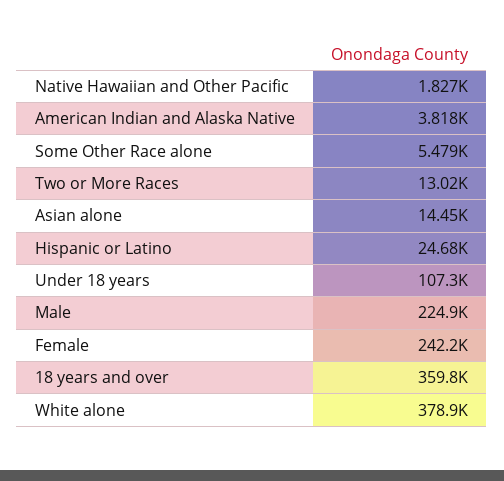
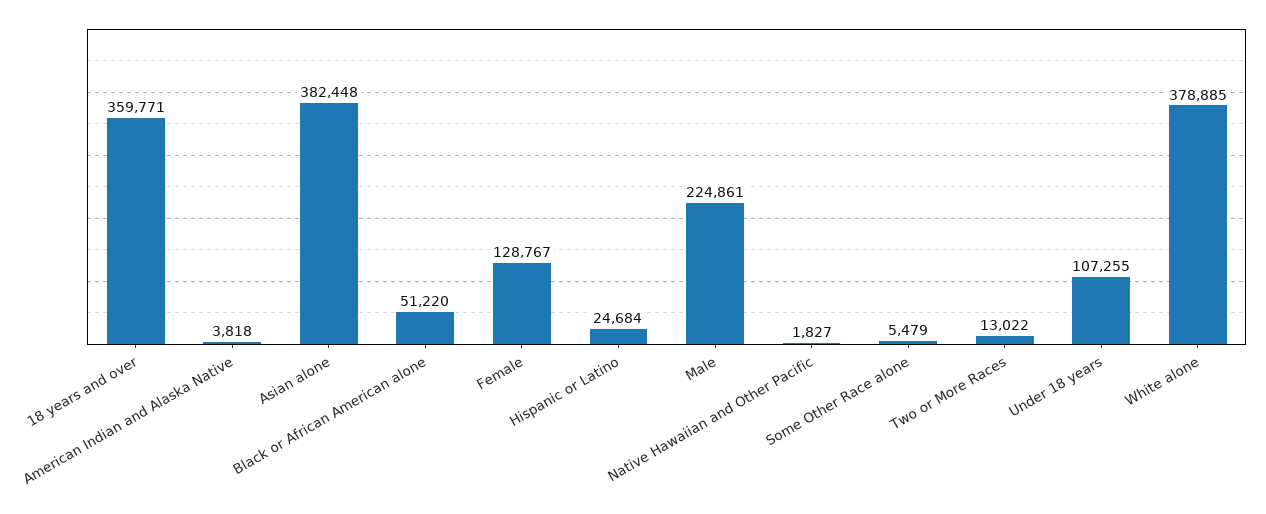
Asian alone: 14450 -> 382448
Female: 242200 -> 128767
Black or African American alone: none -> 51220

